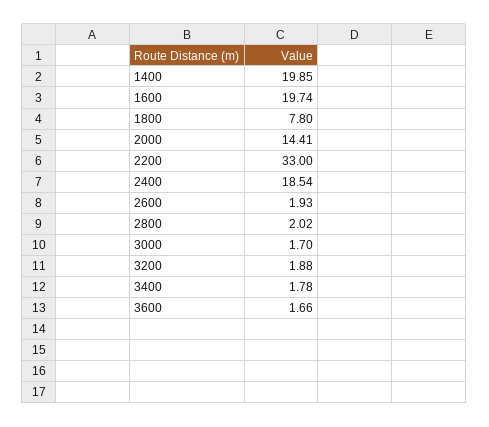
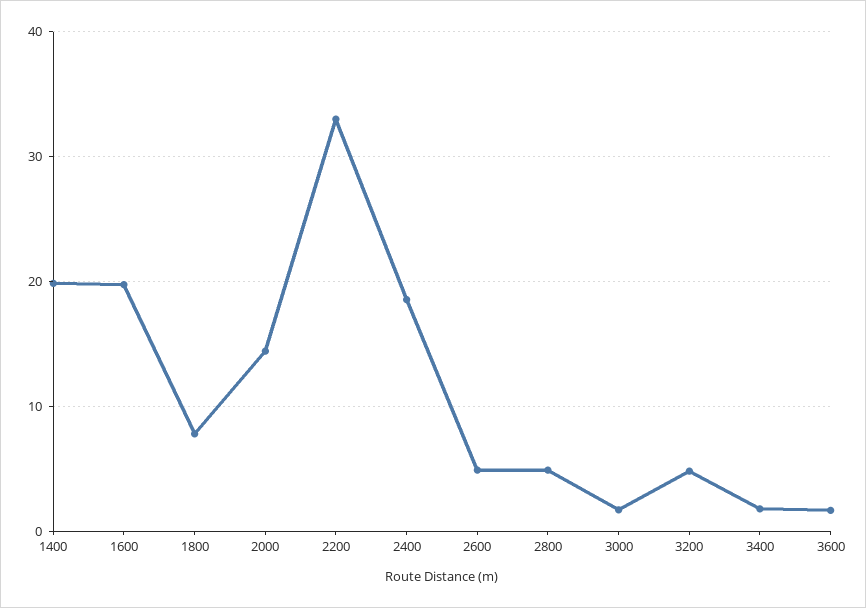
2600: 1.93 -> 5
2800: 2.02 -> 5
3200: 1.88 -> 5

